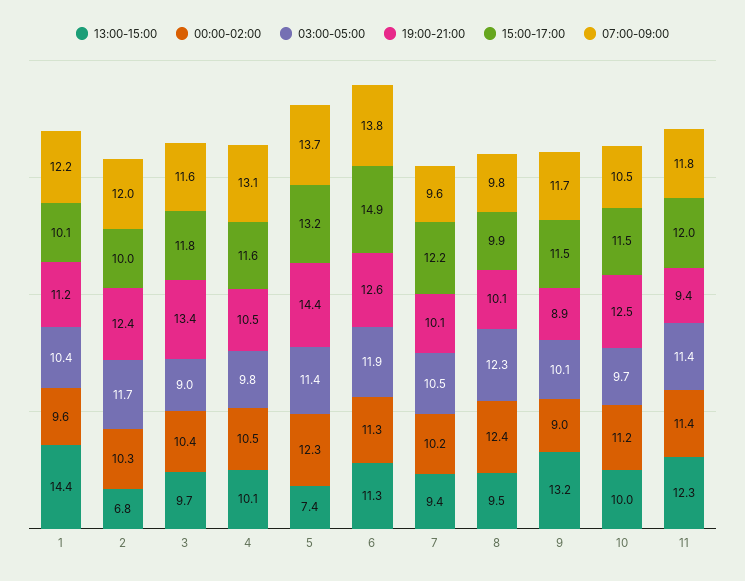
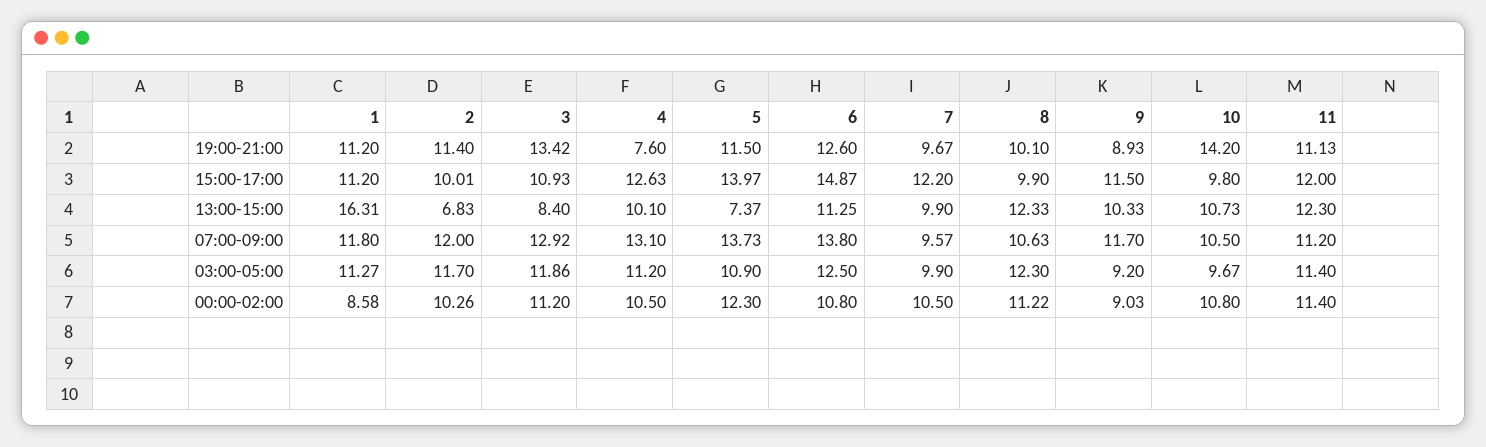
13:00-15:00, 1: 14.4 -> 16.31
00:00-02:00, 1: 9.6 -> 8.58
03:00-05:00, 1: 10.4 -> 11.27
15:00-17:00, 1: 10.1 -> 11.2
07:00-09:00, 1: 12.2 -> 11.8
19:00-21:00, 2: 12.4 -> 11.4
13:00-15:00, 3: 9.7 -> 8.4
00:00-02:00, 3: 10.4 -> 11.2
03:00-05:00, 3: 9 -> 11.86
15:00-17:00, 3: 11.8 -> 10.93
07:00-09:00, 3: 11.6 -> 12.92
03:00-05:00, 4: 9.8 -> 11.2
19:00-21:00, 4: 10.5 -> 7.6
15:00-17:00, 4: 11.6 -> 12.63
03:00-05:00, 5: 11.4 -> 10.9
19:00-21:00, 5: 14.4 -> 11.5
15:00-17:00, 5: 13.2 -> 13.97
00:00-02:00, 6: 11.3 -> 10.8
03:00-05:00, 6: 11.9 -> 12.5
13:00-15:00, 7: 9.4 -> 9.9
00:00-02:00, 7: 10.2 -> 10.5
03:00-05:00, 7: 10.5 -> 9.9
19:00-21:00, 7: 10.1 -> 9.67
13:00-15:00, 8: 9.5 -> 12.33
00:00-02:00, 8: 12.4 -> 11.22
07:00-09:00, 8: 9.8 -> 10.63
13:00-15:00, 9: 13.2 -> 10.33
03:00-05:00, 9: 10.1 -> 9.2
13:00-15:00, 10: 10 -> 10.73
00:00-02:00, 10: 11.2 -> 10.8
19:00-21:00, 10: 12.5 -> 14.2
15:00-17:00, 10: 11.5 -> 9.8
19:00-21:00, 11: 9.4 -> 11.13
07:00-09:00, 11: 11.8 -> 11.2

